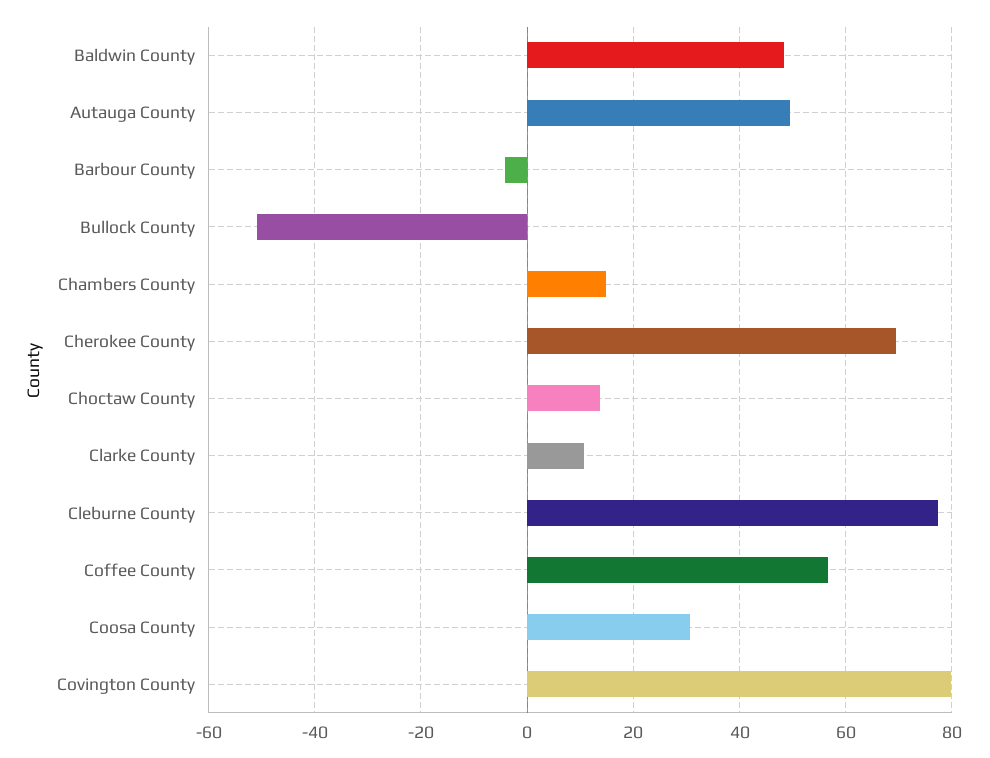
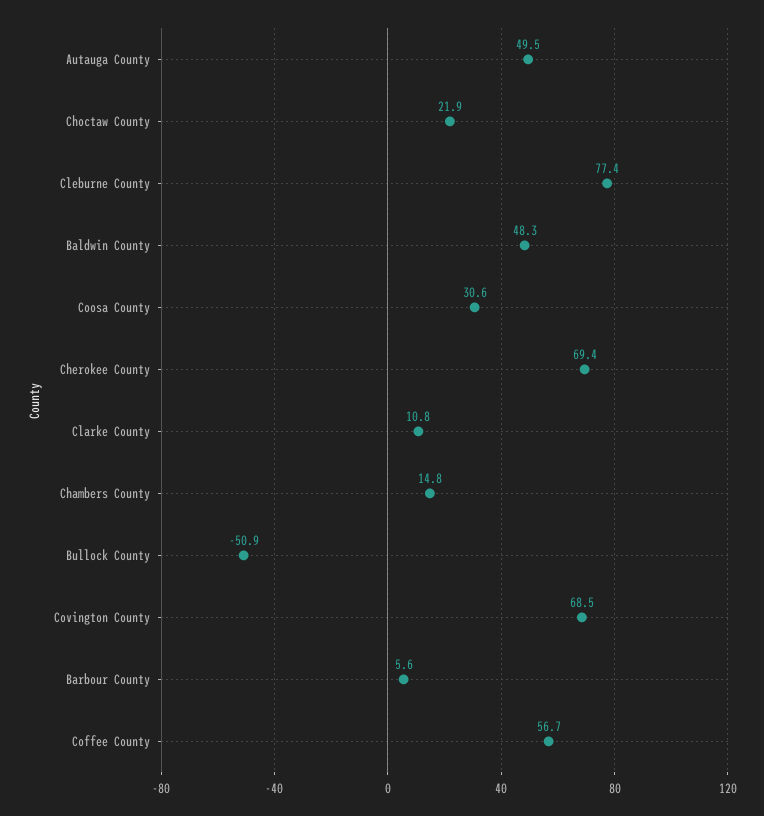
Barbour County: -4 -> 5.6
Choctaw County: 14 -> 21.9
Covington County: 80 -> 68.5

